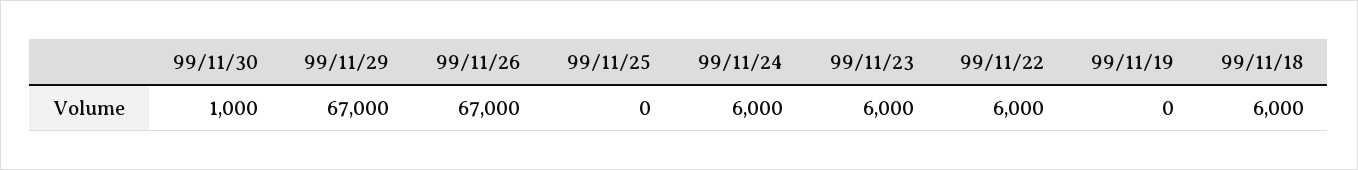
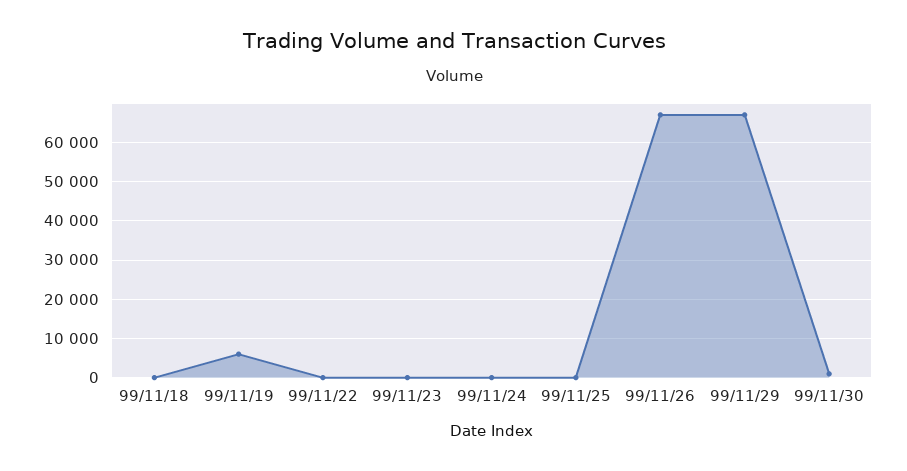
99/11/24: 6000 -> 0
99/11/23: 6000 -> 0
99/11/22: 6000 -> 0
99/11/19: 0 -> 6000
99/11/18: 6000 -> 0

